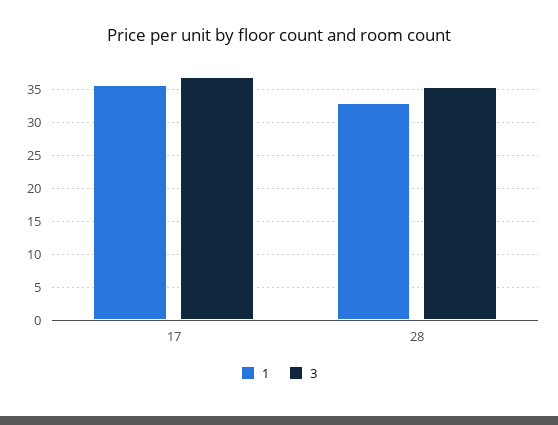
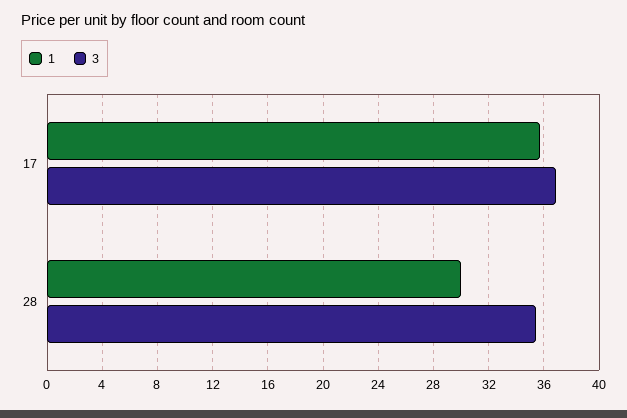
1, 28: 33 -> 30

